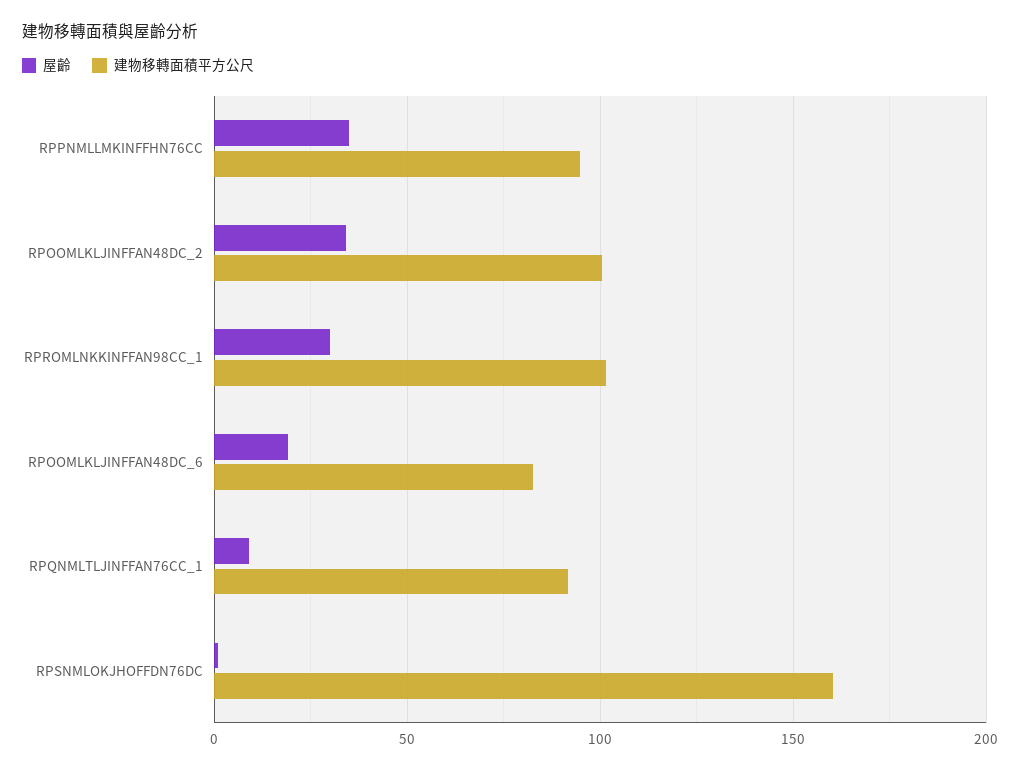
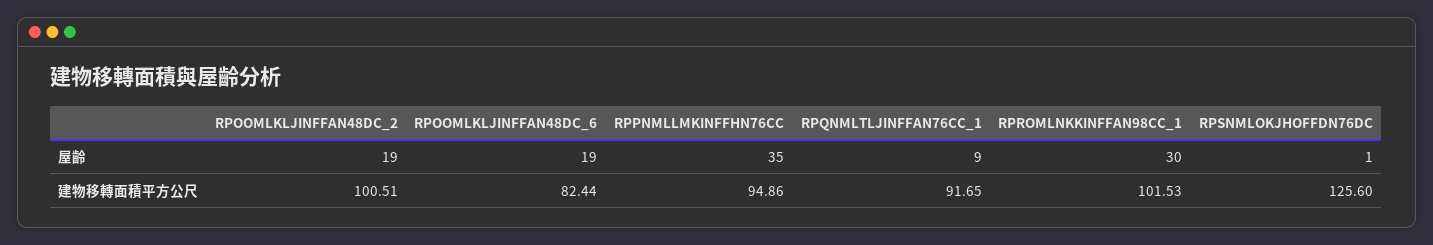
屋齡, RPOOMLKLJINFFAN48DC_2: 35 -> 19
建物移轉面積平方公尺, RPSNMLOKJHOFFDN76DC: 160 -> 125.6

